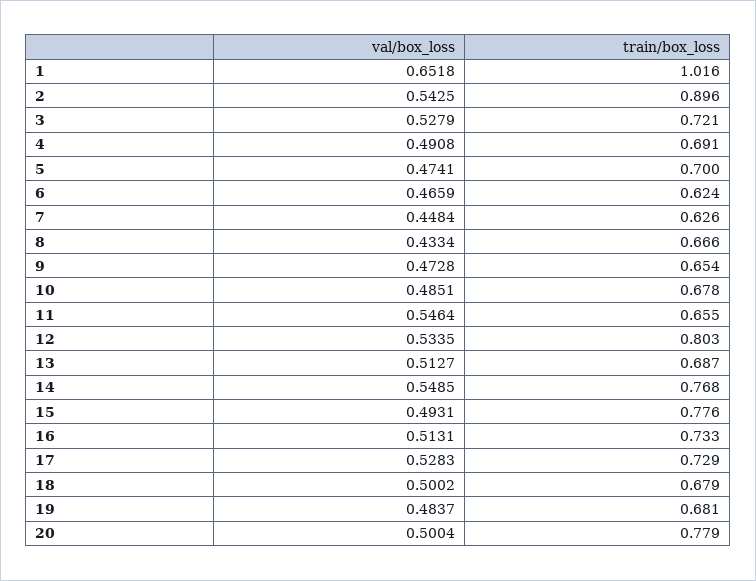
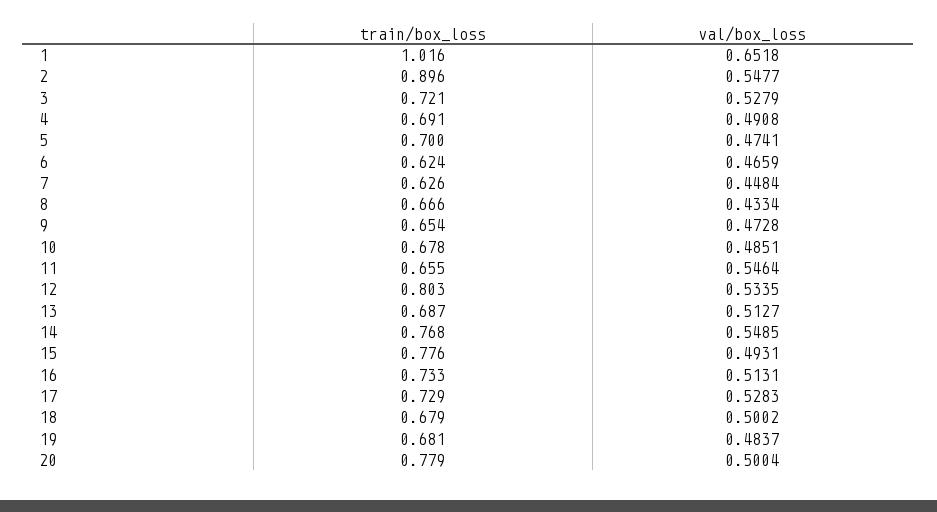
val/box_loss, 2: 0.5425 -> 0.5477

